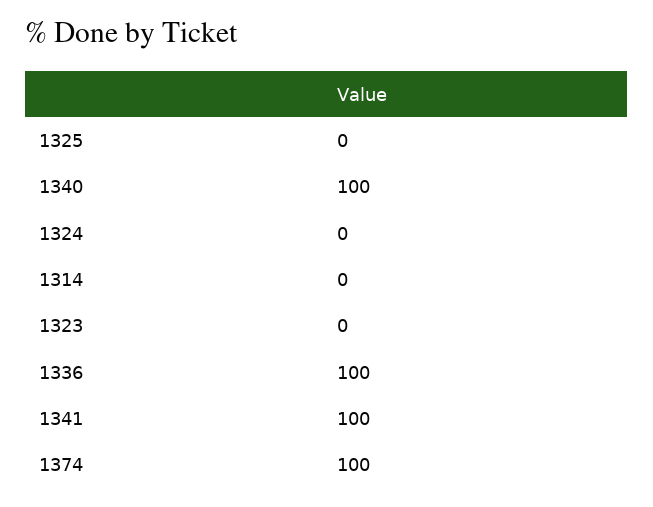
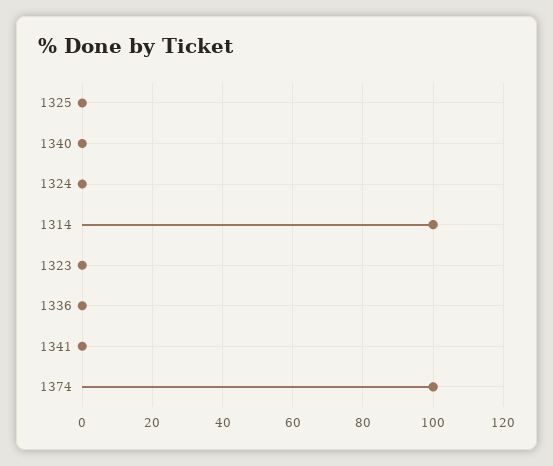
1340: 100 -> 0
1314: 0 -> 100
1336: 100 -> 0
1341: 100 -> 0

